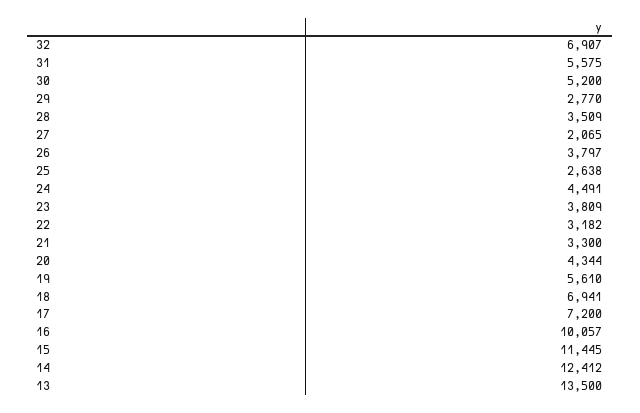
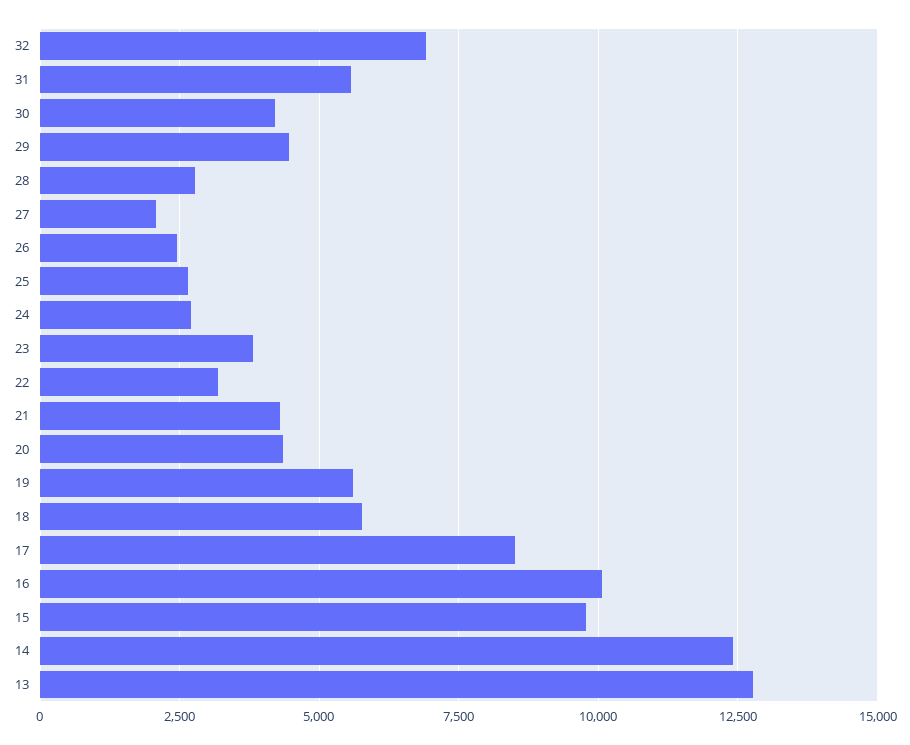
30: 5200 -> 4250
29: 2770 -> 4500
28: 3509 -> 2750
26: 3797 -> 2500
24: 4491 -> 2750
21: 3300 -> 4250
18: 6941 -> 5750
17: 7200 -> 8500
15: 11445 -> 9750
13: 13500 -> 12750

